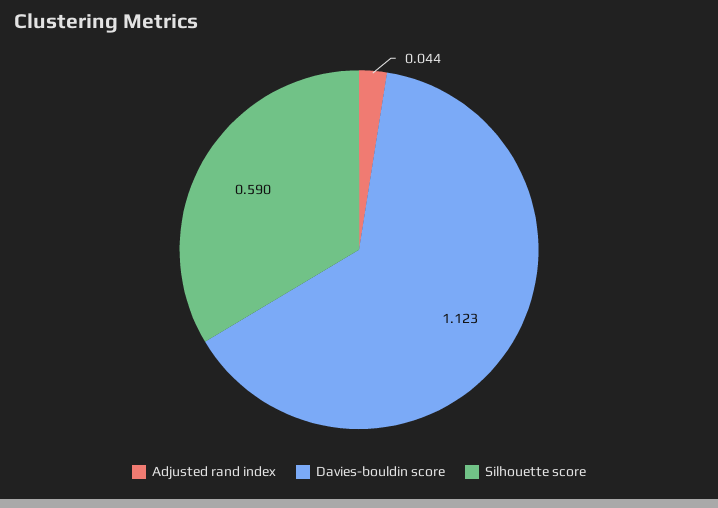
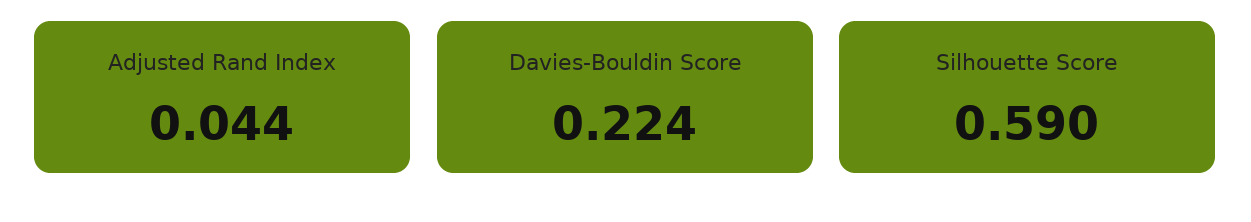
Davies-bouldin score: 1.123 -> 0.224

